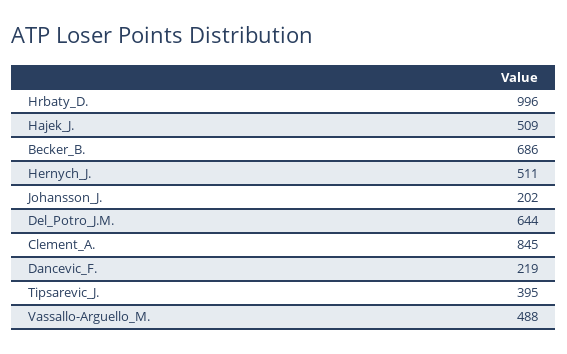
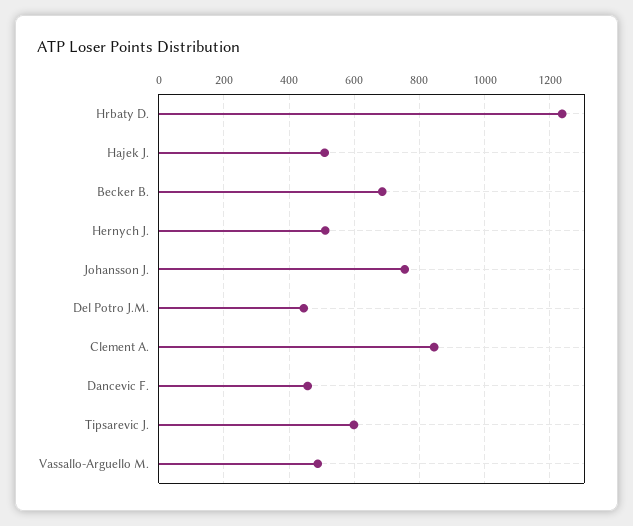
Hrbaty_D.: 996 -> 1240
Johansson_J.: 202 -> 760
Del_Potro_J.M.: 644 -> 440
Dancevic_F.: 219 -> 460
Tipsarevic_J.: 395 -> 600

